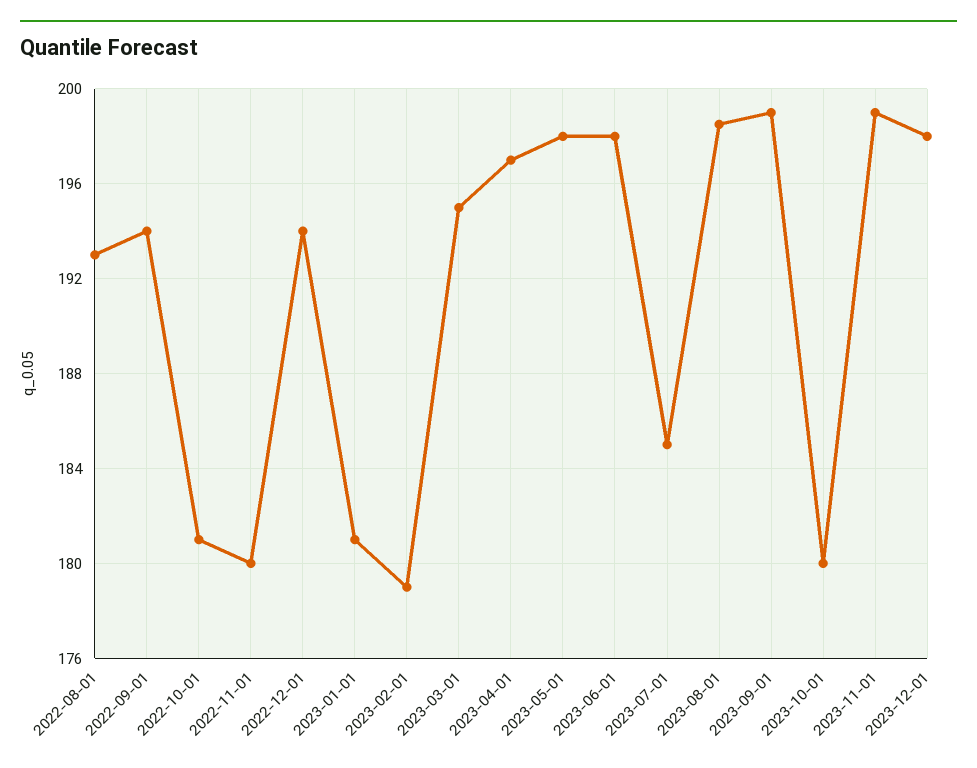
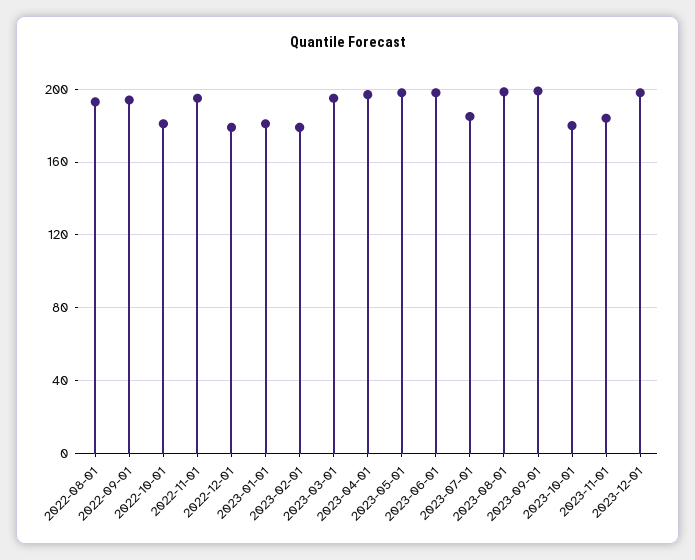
2022-11-01: 180 -> 195
2022-12-01: 194 -> 180
2023-11-01: 199 -> 185

